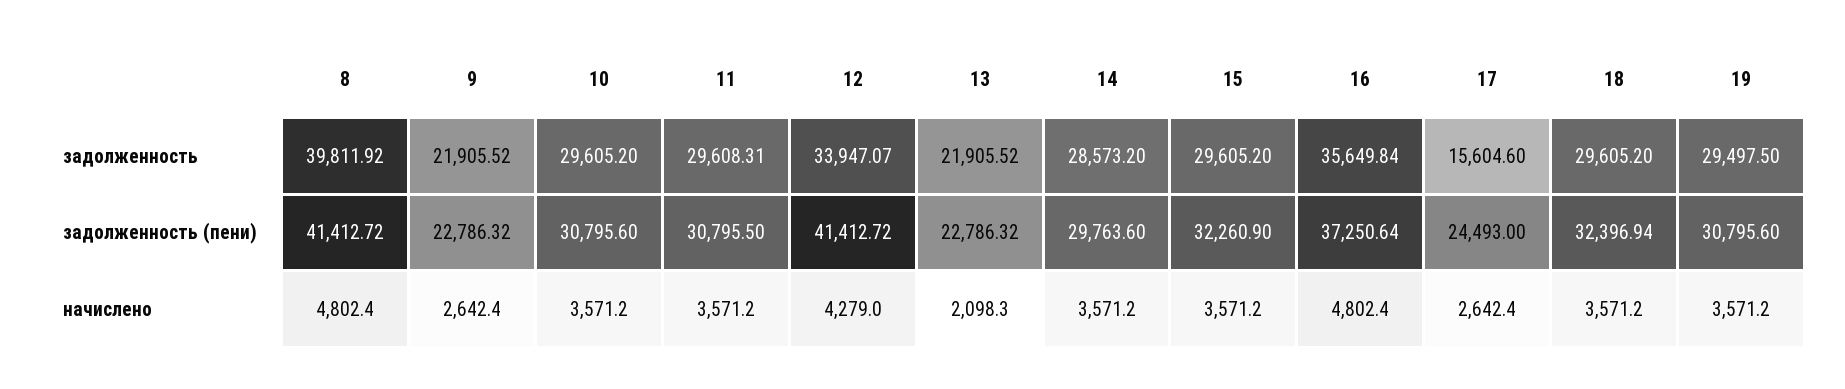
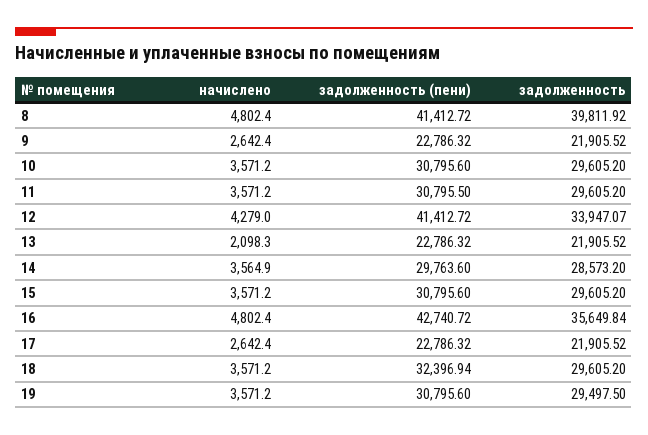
11, задолженность: 29608.31 -> 29605.2
17, задолженность: 15604.6 -> 21905.52
15, задолженность (пени): 32260.9 -> 30795.6
16, задолженность (пени): 37250.64 -> 42740.72
17, задолженность (пени): 24493 -> 22786.32
14, начислено: 3571.2 -> 3564.9

